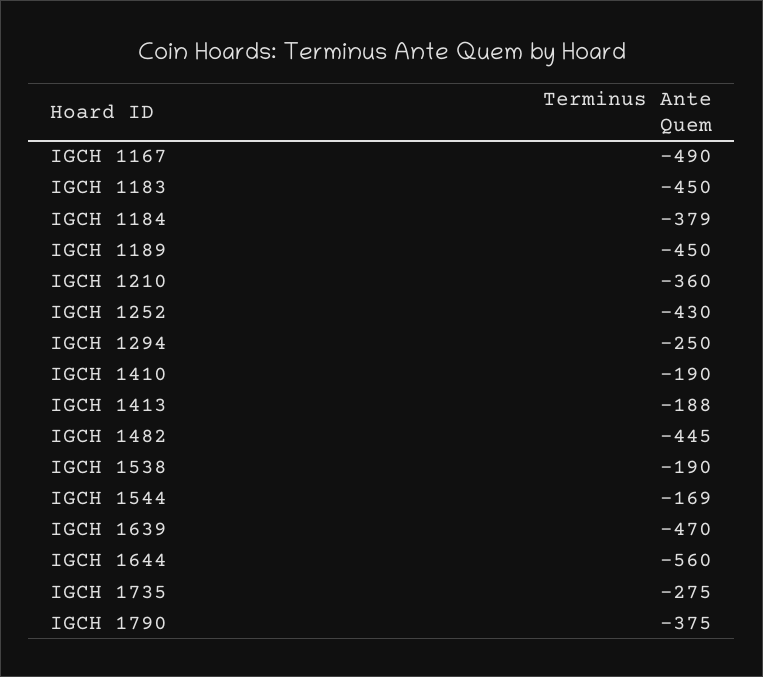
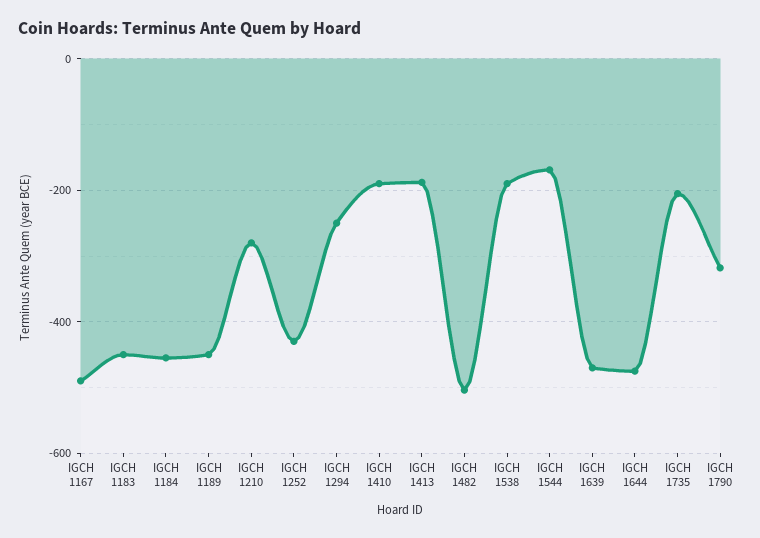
IGCH 1184: -379 -> -460
IGCH 1210: -360 -> -280
IGCH 1482: -445 -> -500
IGCH 1644: -560 -> -480
IGCH 1735: -275 -> -200
IGCH 1790: -375 -> -320

